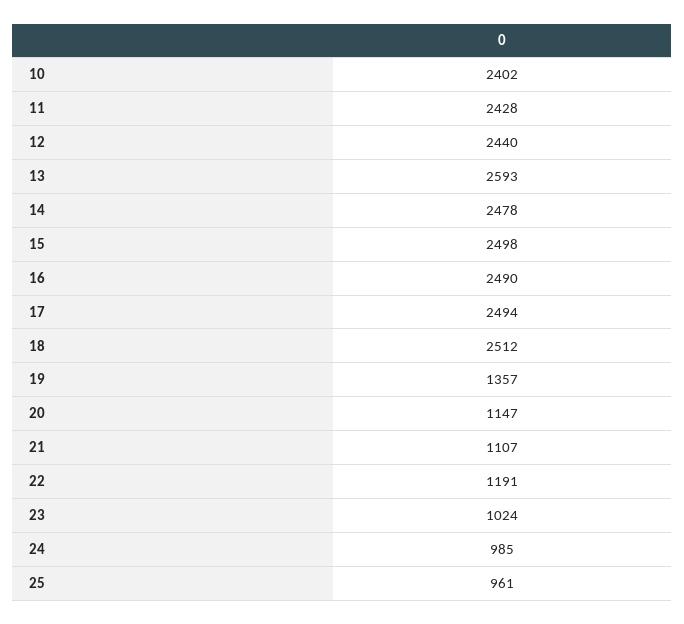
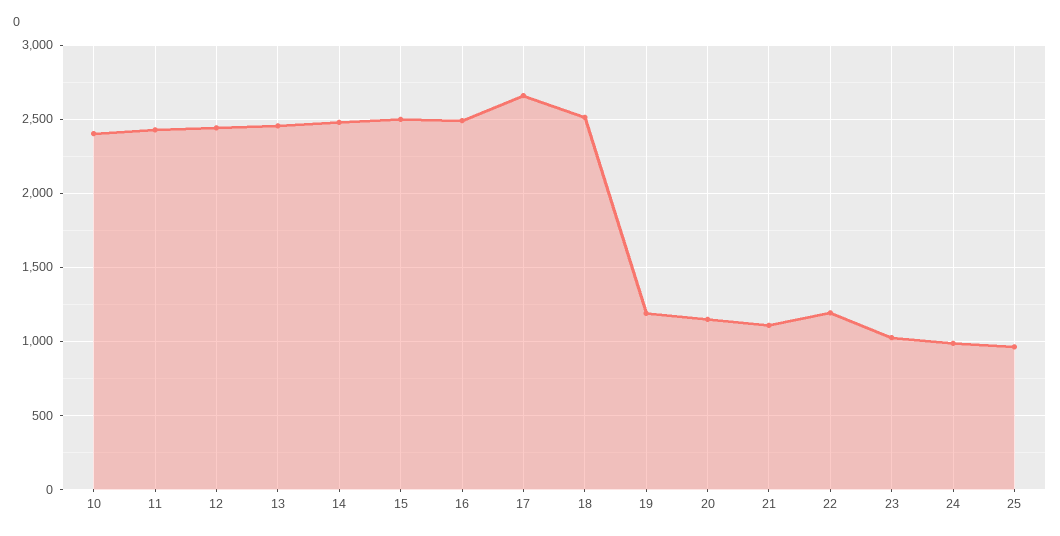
13: 2593 -> 2450
17: 2494 -> 2650
19: 1357 -> 1200

